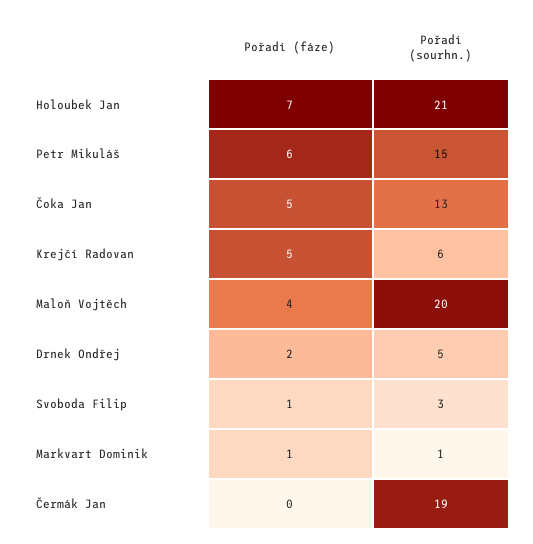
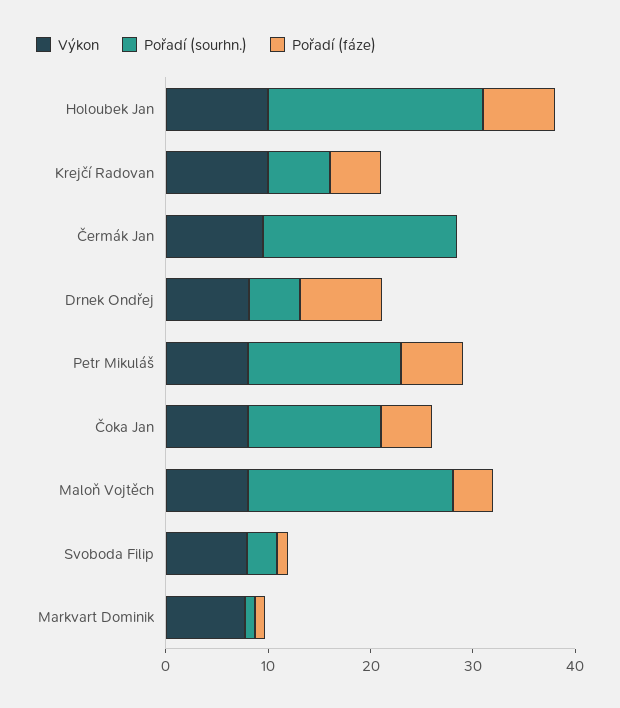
Pořadí (fáze), Drnek Ondřej: 2 -> 8
Výkon, Holoubek Jan: none -> 10
Výkon, Krejčí Radovan: none -> 10
Výkon, Čermák Jan: none -> 10
Výkon, Drnek Ondřej: none -> 8
Výkon, Petr Mikuláš: none -> 8
Výkon, Čoka Jan: none -> 8
Výkon, Maloň Vojtěch: none -> 8
Výkon, Svoboda Filip: none -> 8
Výkon, Markvart Dominik: none -> 8

